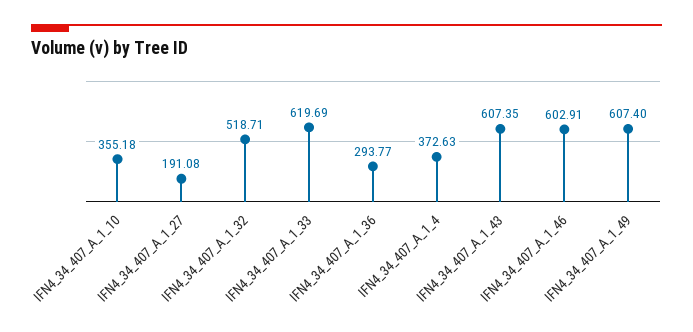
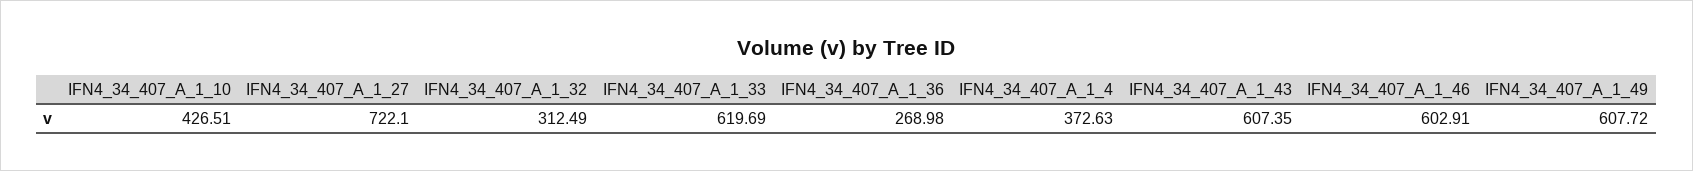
IFN4_34_407_A_1_10: 355.18 -> 426.51
IFN4_34_407_A_1_27: 191.08 -> 722.1
IFN4_34_407_A_1_32: 518.71 -> 312.49
IFN4_34_407_A_1_36: 293.77 -> 268.98
IFN4_34_407_A_1_49: 607.4 -> 607.72

